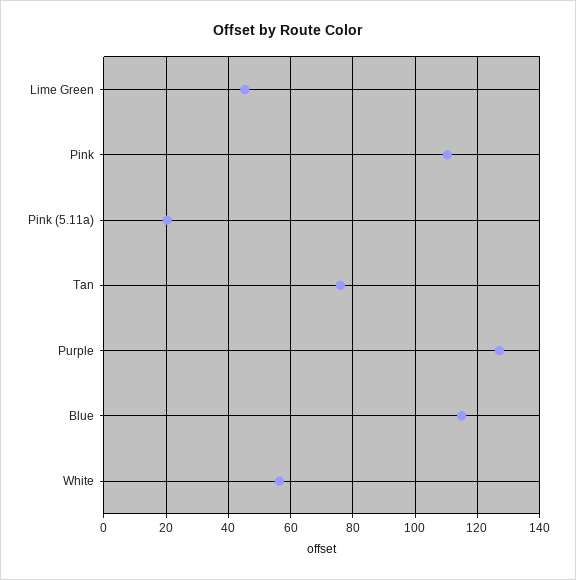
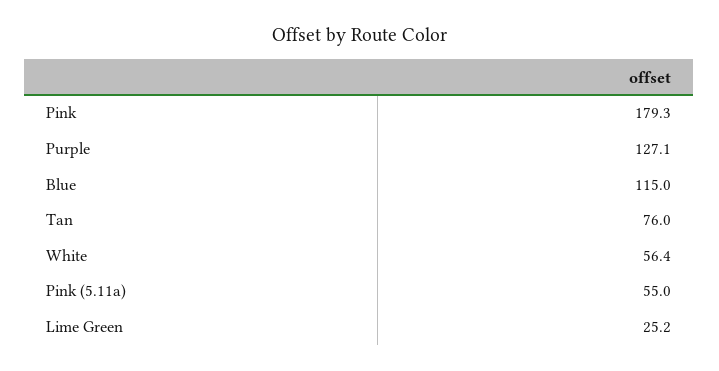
Lime Green: 46 -> 25.2
Pink: 110 -> 179.3
Pink (5.11a): 20 -> 55

